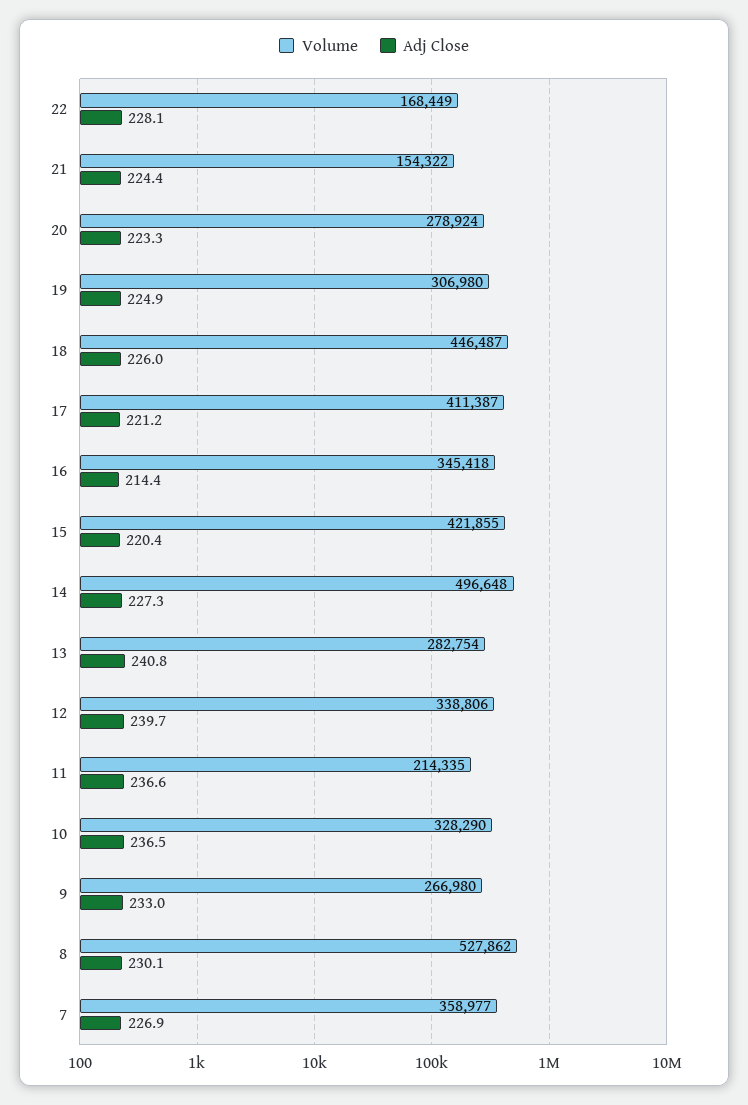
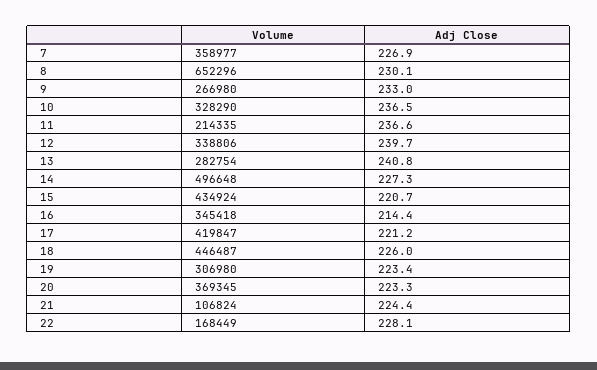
Volume, 21: 154322 -> 106824
Volume, 20: 278924 -> 369345
Adj Close, 19: 224.9 -> 223.4
Volume, 17: 411387 -> 419847
Volume, 15: 421855 -> 434924
Adj Close, 15: 220.4 -> 220.7
Volume, 8: 527862 -> 652296

